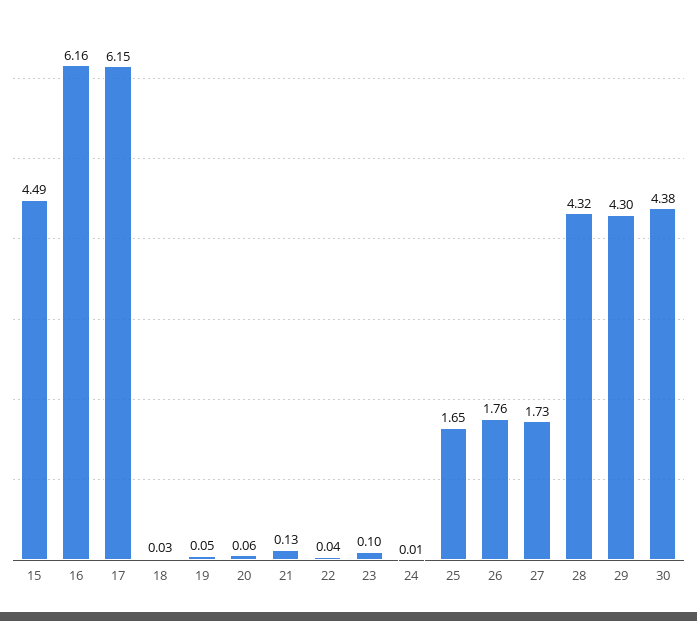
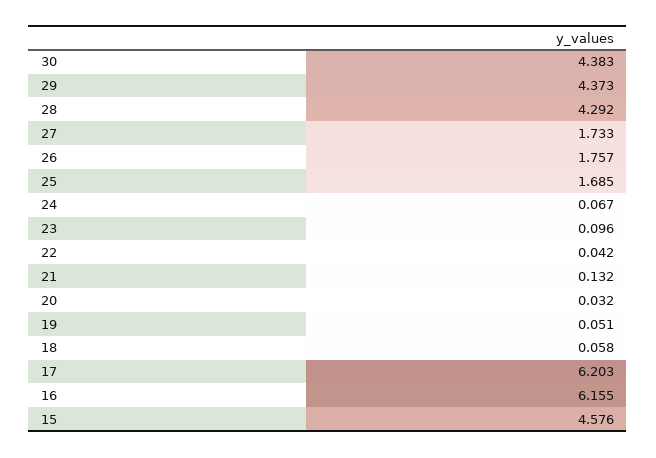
15: 4.49 -> 4.576
17: 6.15 -> 6.203
18: 0.03 -> 0.058
20: 0.06 -> 0.032
24: 0.01 -> 0.067
25: 1.65 -> 1.685
28: 4.32 -> 4.292
29: 4.3 -> 4.373

